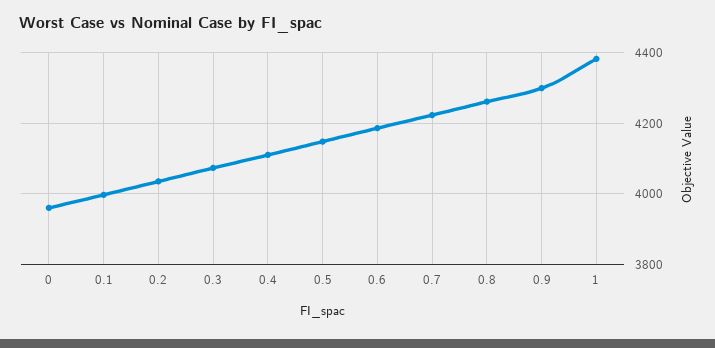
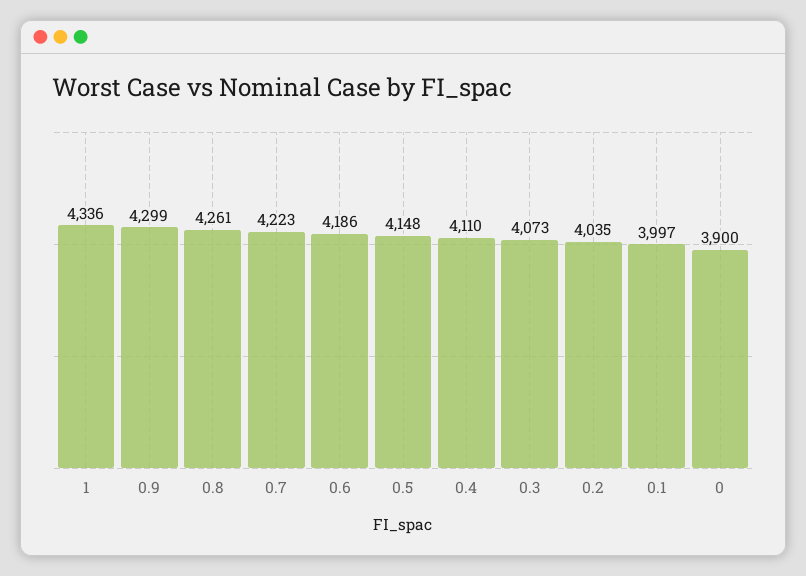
0: 3960 -> 3900
1: 4380 -> 4336

